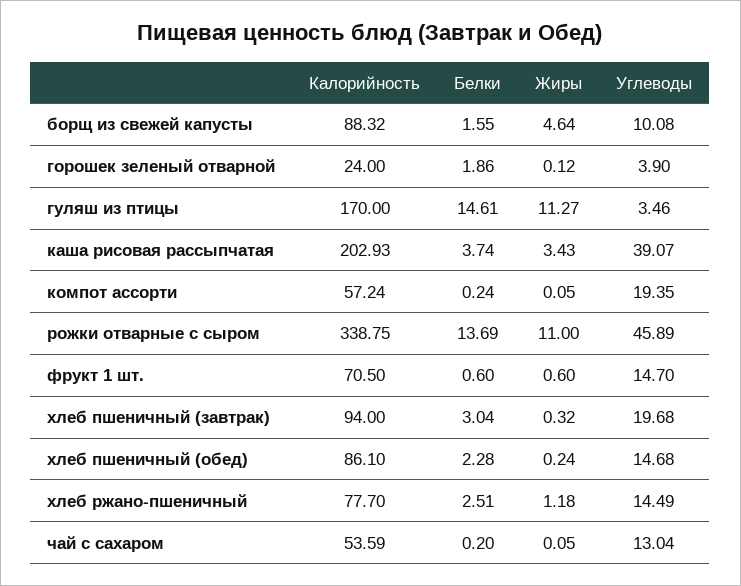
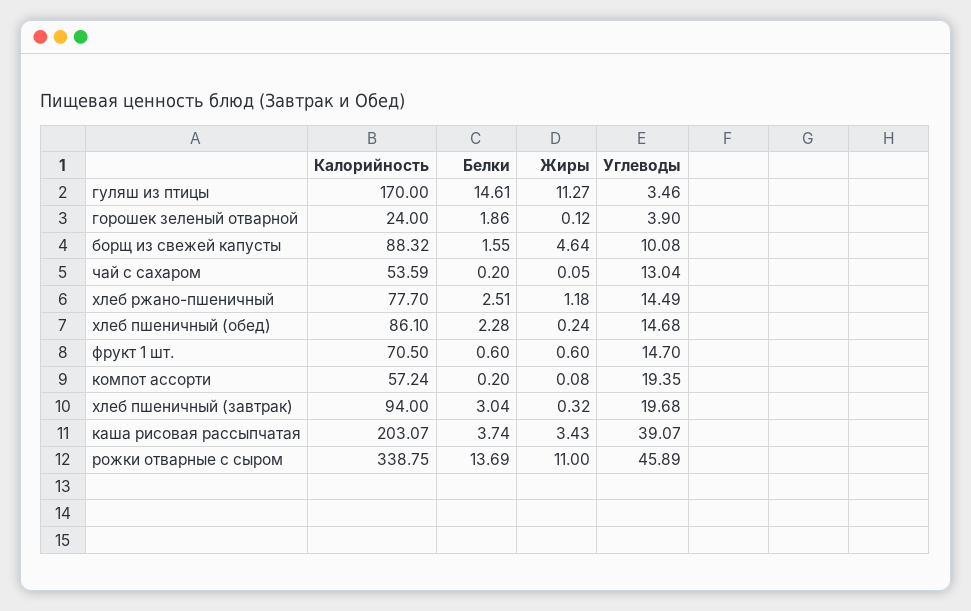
Калорийность, каша рисовая рассыпчатая: 202.93 -> 203.07
Белки, компот ассорти: 0.24 -> 0.2
Жиры, компот ассорти: 0.05 -> 0.08

